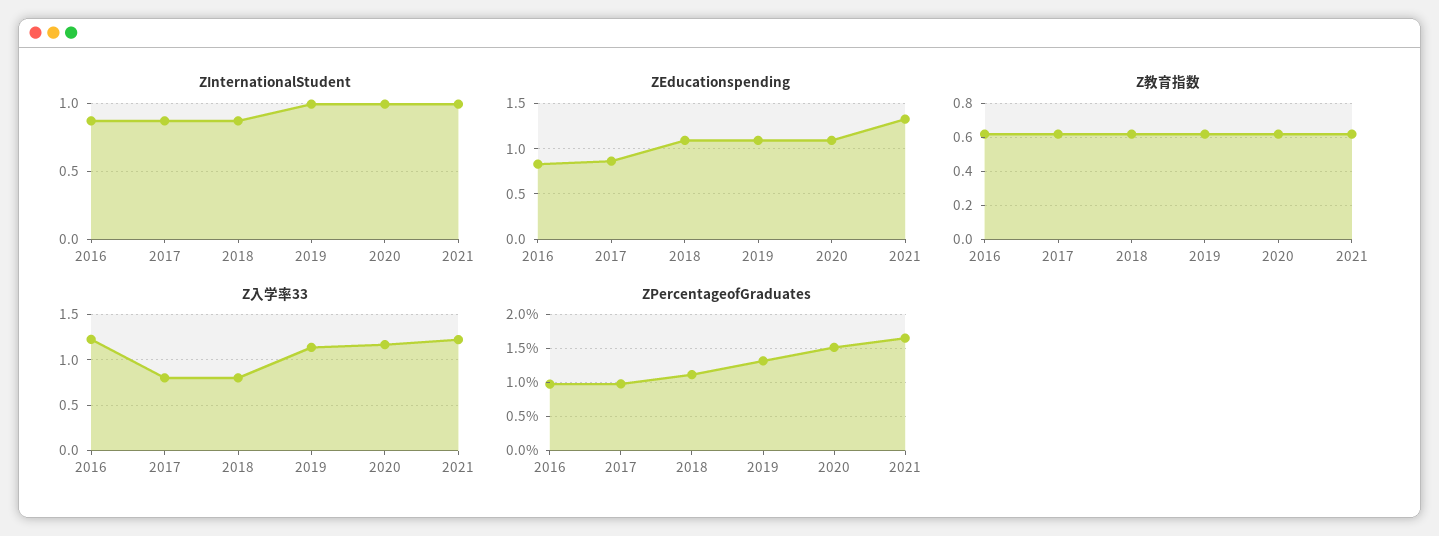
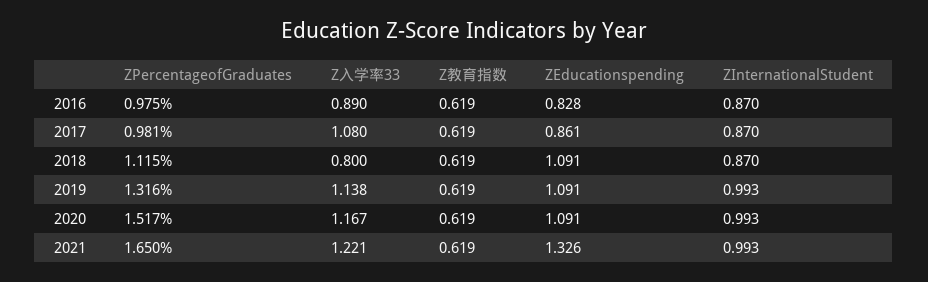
Z入学率33, 2016: 1.2 -> 0.89
Z入学率33, 2017: 0.8 -> 1.08

